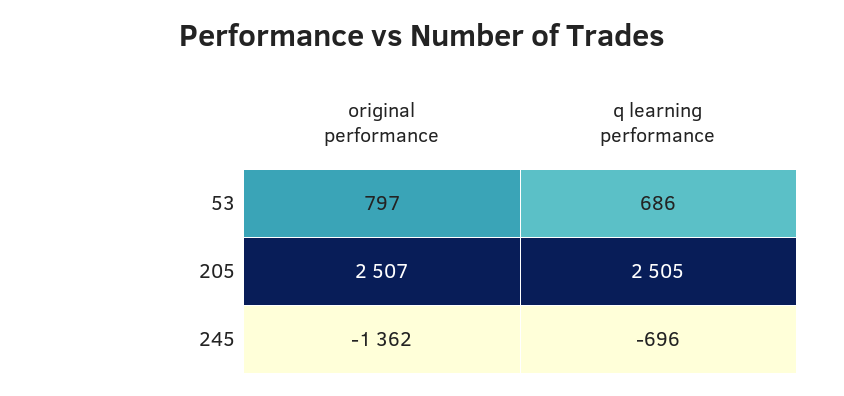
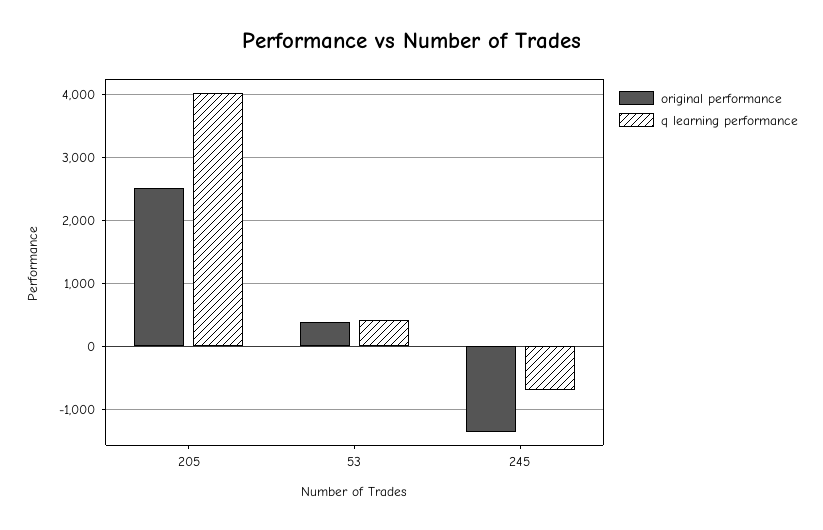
original performance, 53: 797 -> 400
q learning performance, 53: 686 -> 400
q learning performance, 205: 2505 -> 4000

